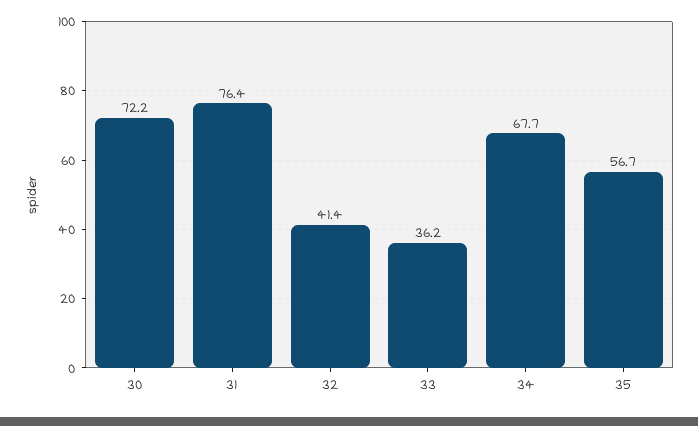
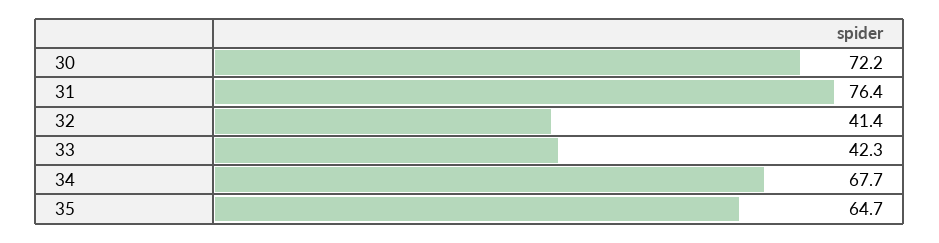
33: 36.2 -> 42.3
35: 56.7 -> 64.7

